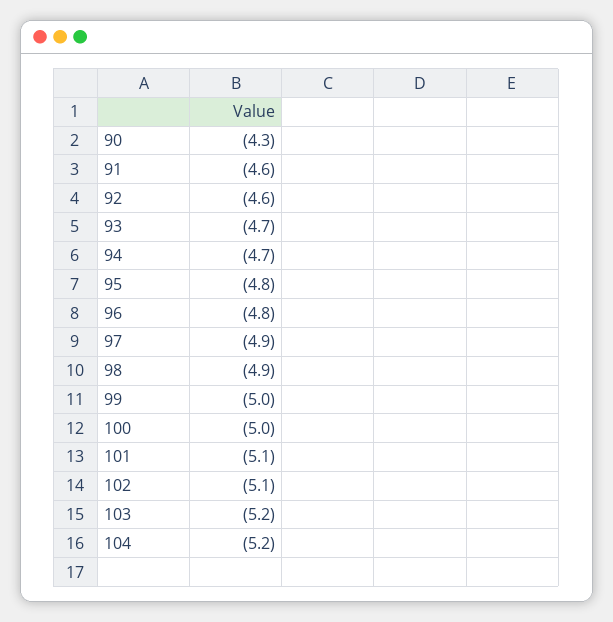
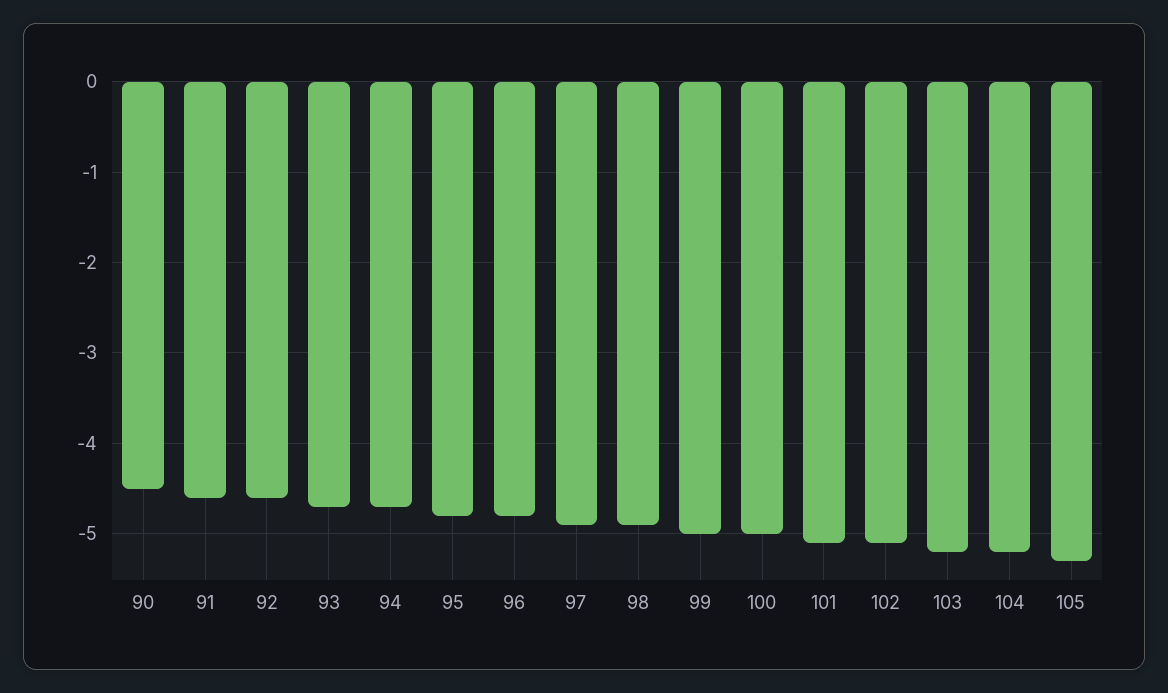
90: -4.3 -> -4.5
105: none -> -5.3

